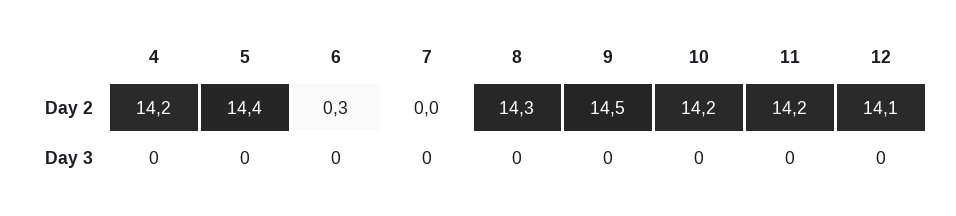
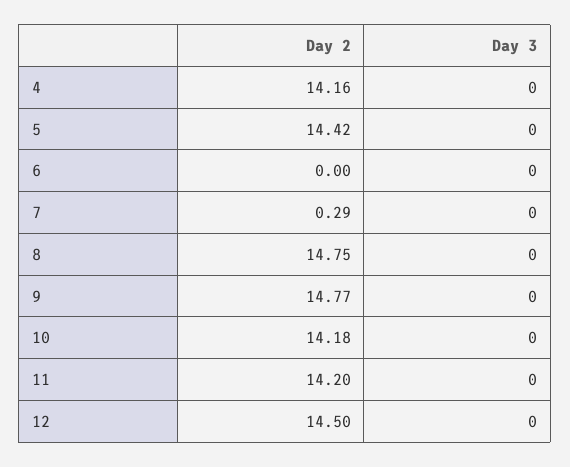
6, Day 2: 0.3 -> 0
7, Day 2: 0 -> 0.29
8, Day 2: 14.3 -> 14.75
9, Day 2: 14.5 -> 14.77
12, Day 2: 14.1 -> 14.5

